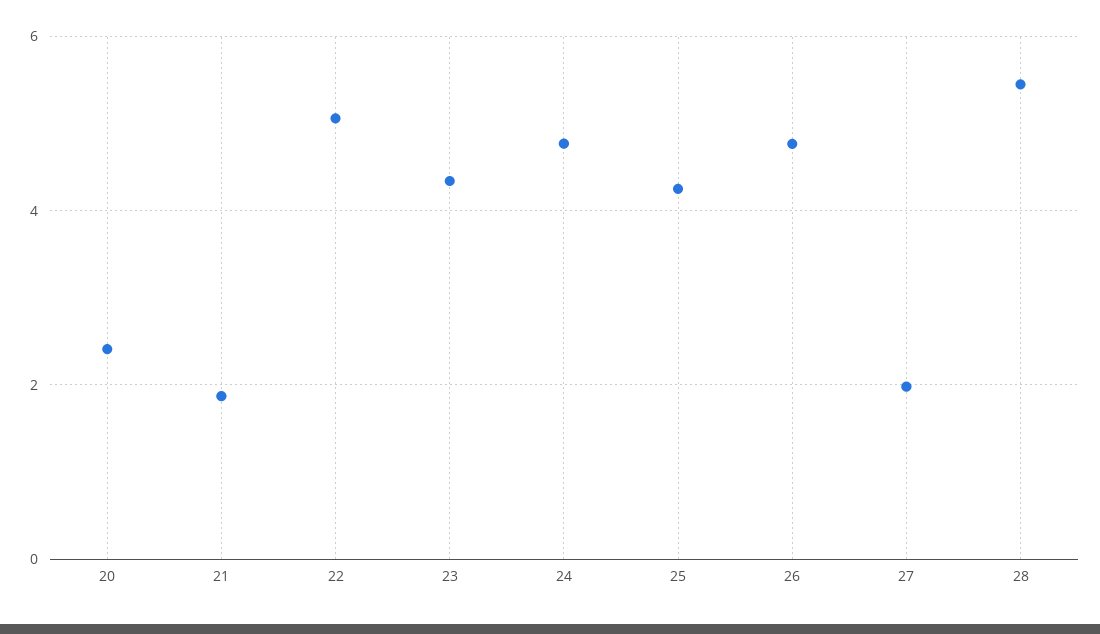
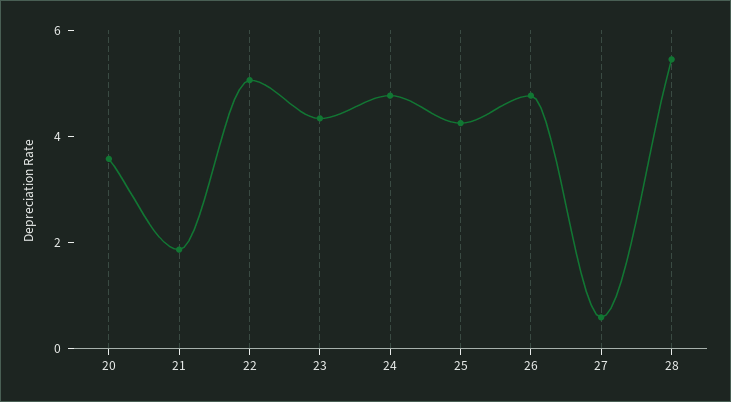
20: 2.4 -> 3.5
27: 2 -> 0.5

